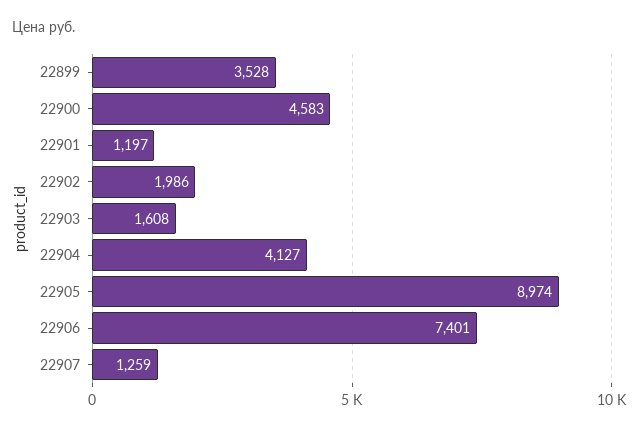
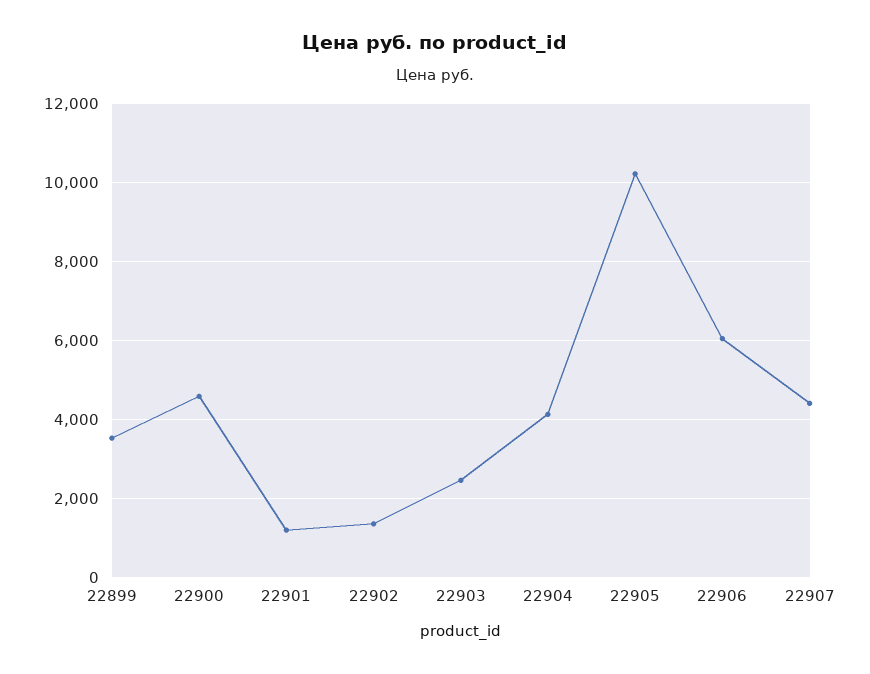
22902: 1986 -> 1400
22903: 1608 -> 2400
22905: 8974 -> 10200
22906: 7401 -> 6000
22907: 1259 -> 4400

